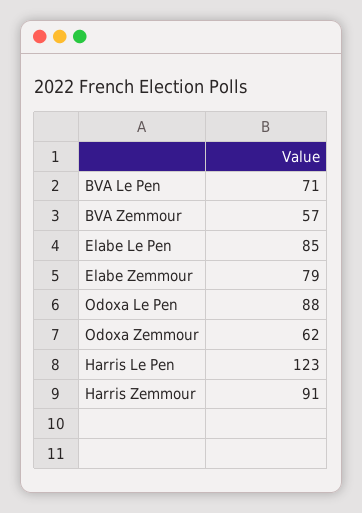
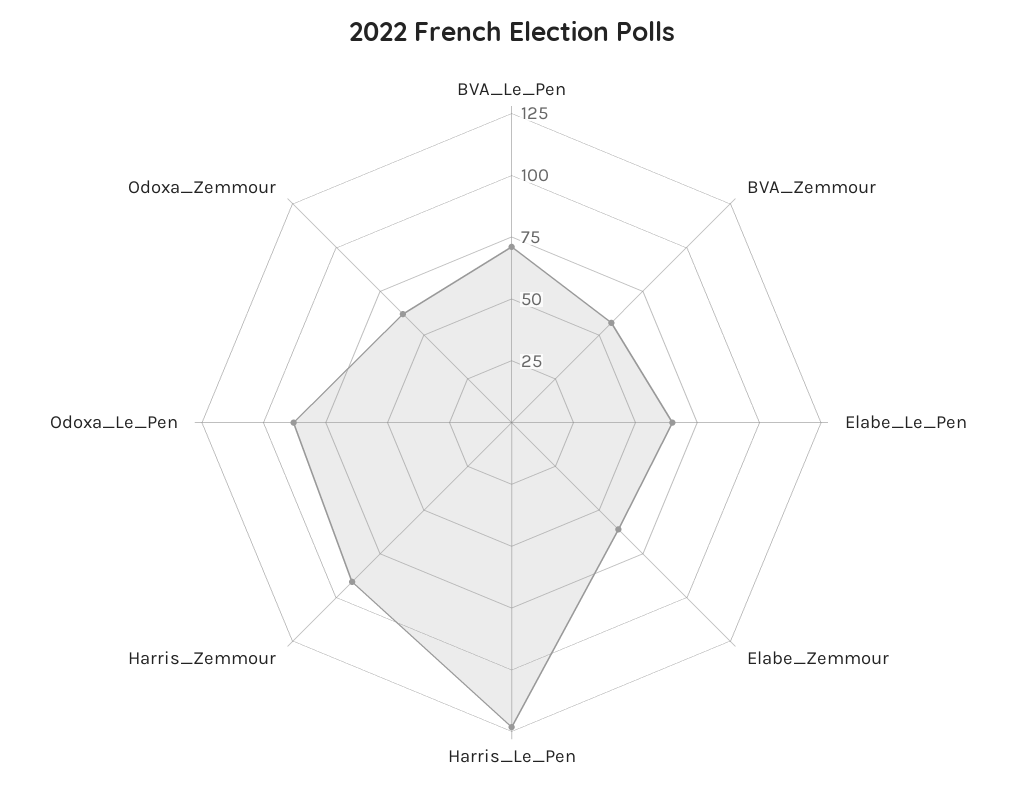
Elabe Le Pen: 85 -> 65
Elabe Zemmour: 79 -> 60

